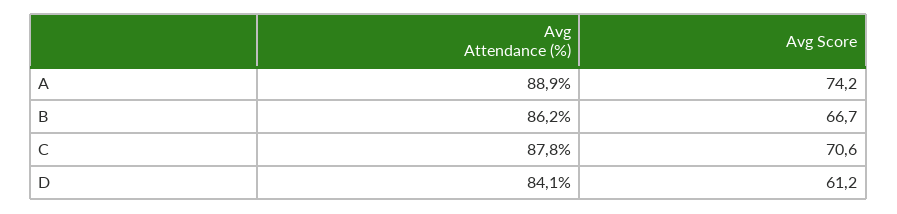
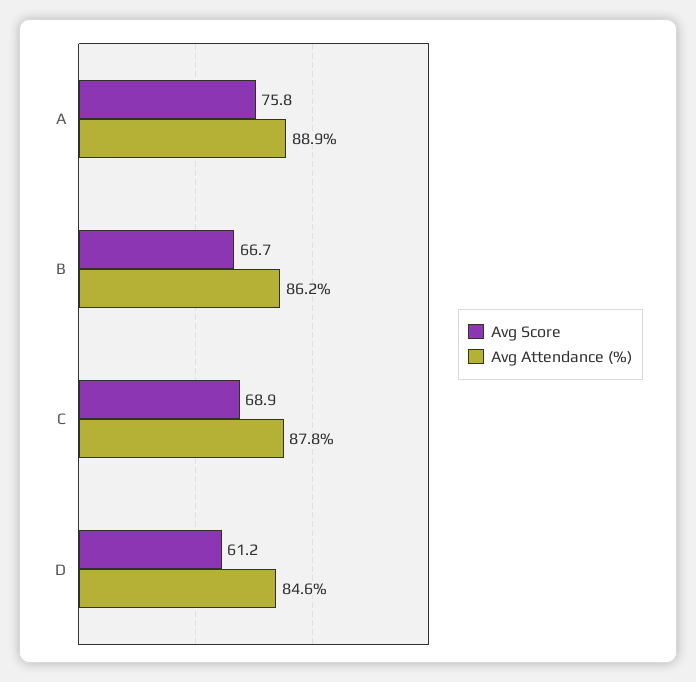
Avg Score, A: 74.2 -> 75.8
Avg Score, C: 70.6 -> 68.9
Avg Attendance (%), D: 84.1 -> 84.6

